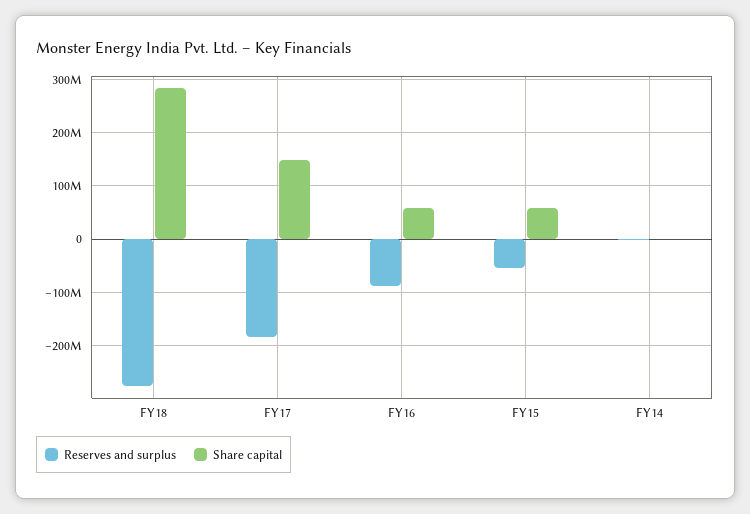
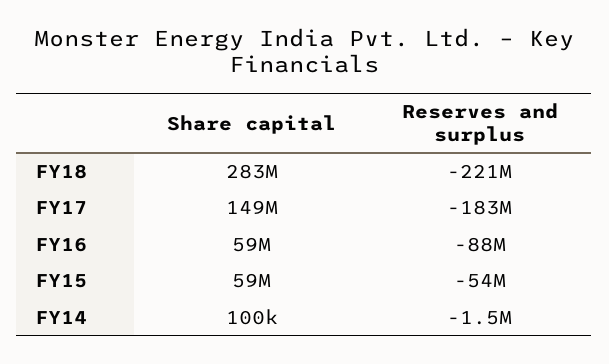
Reserves and surplus, FY18: -280000000 -> -221000000

